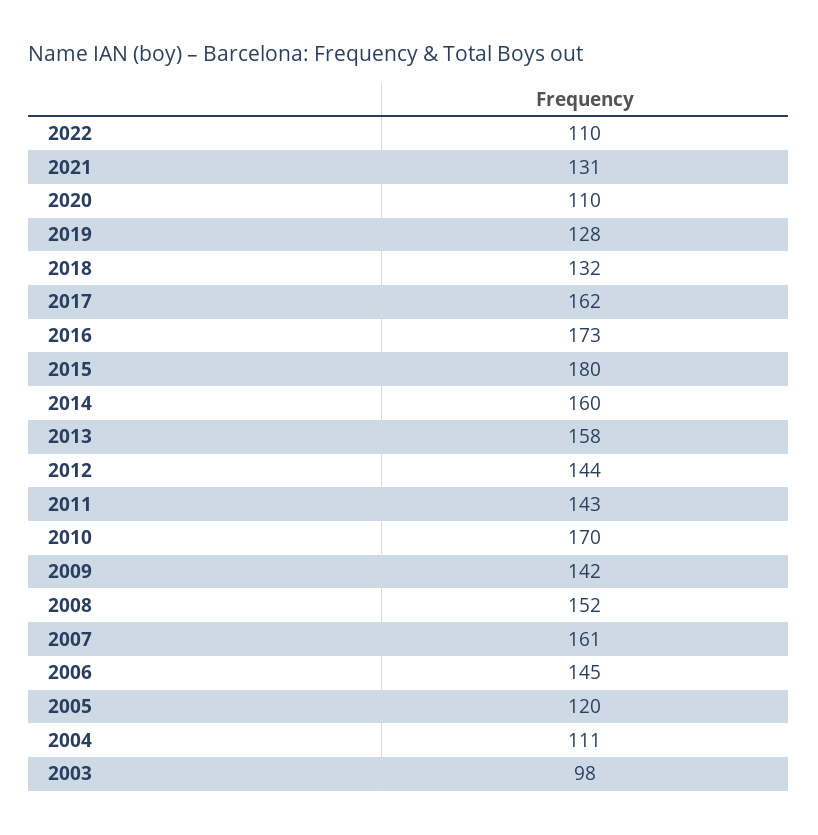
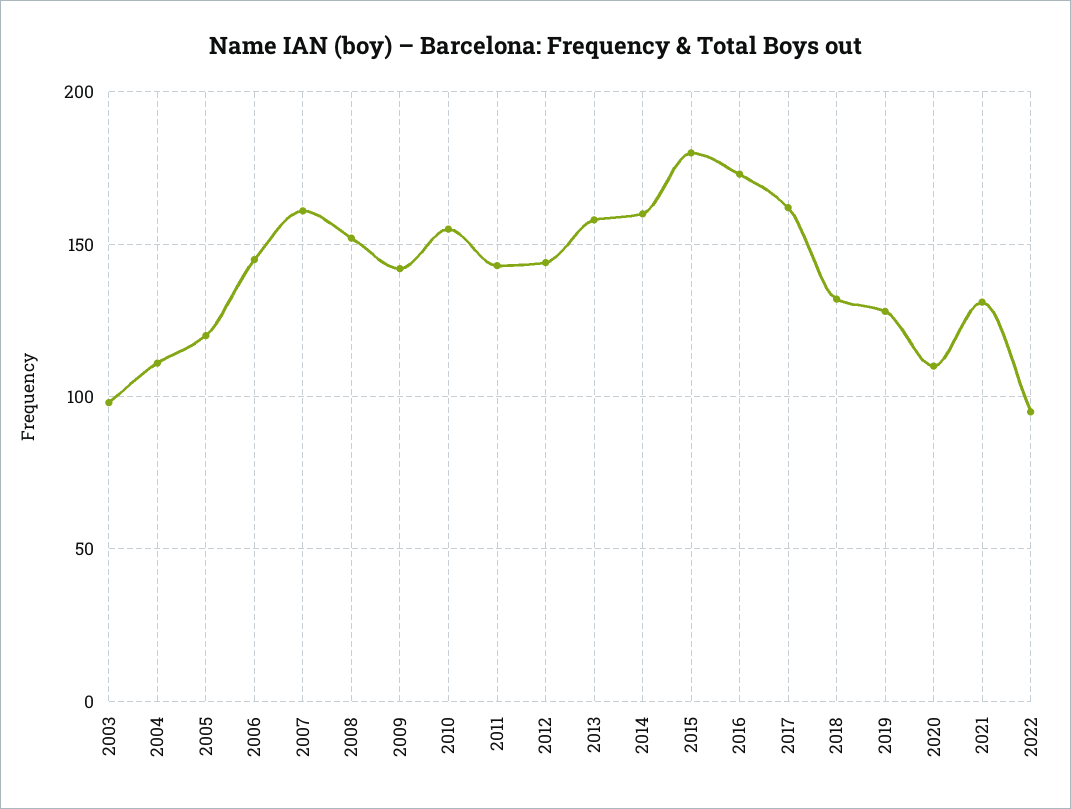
2022: 110 -> 95
2010: 170 -> 155

